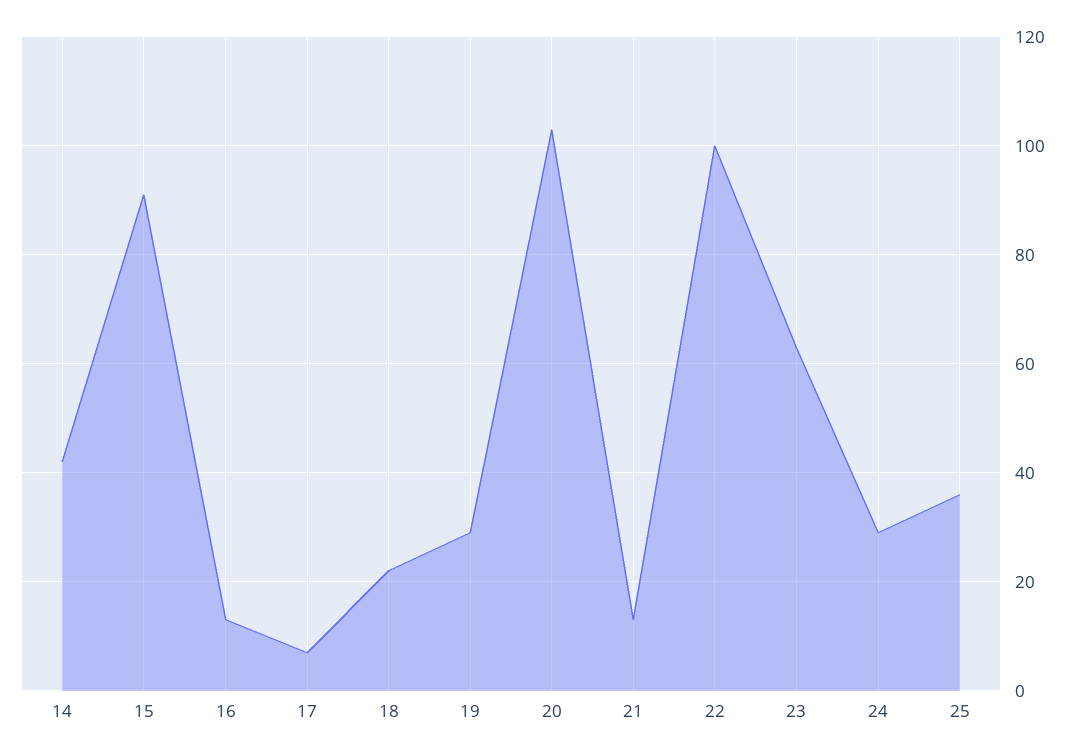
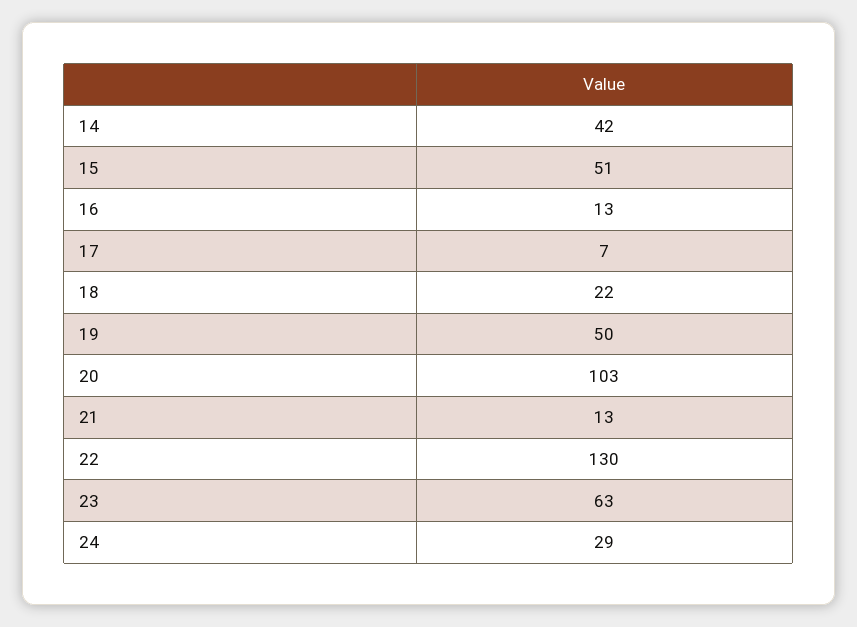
15: 90 -> 51
19: 30 -> 50
22: 100 -> 130
25: 35 -> none

